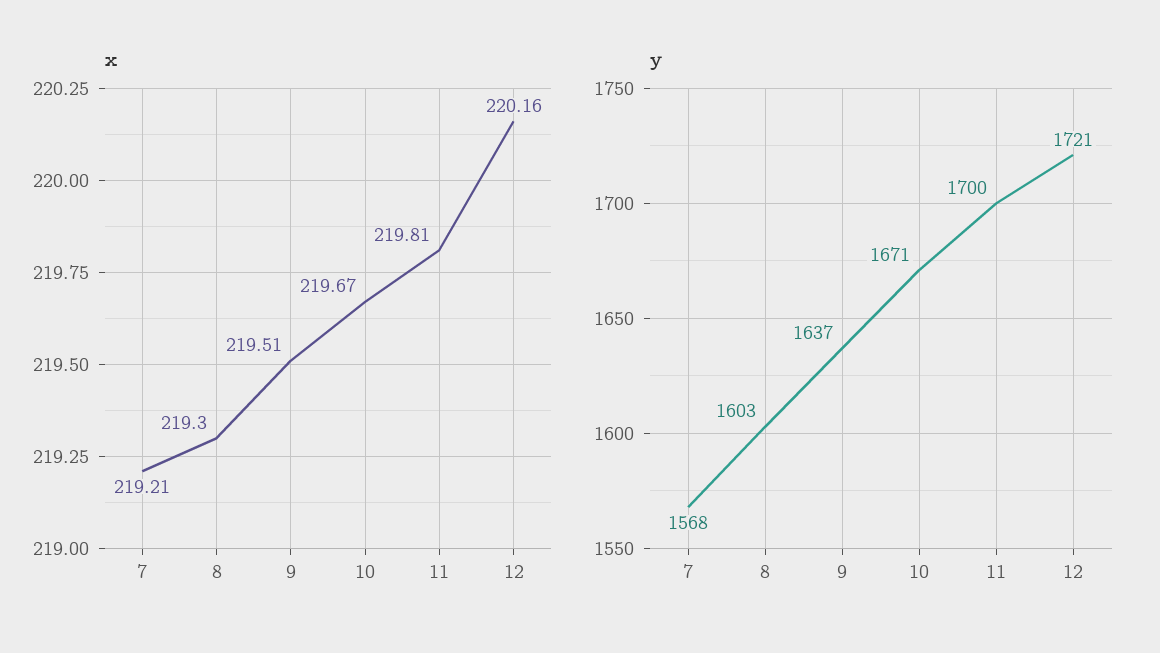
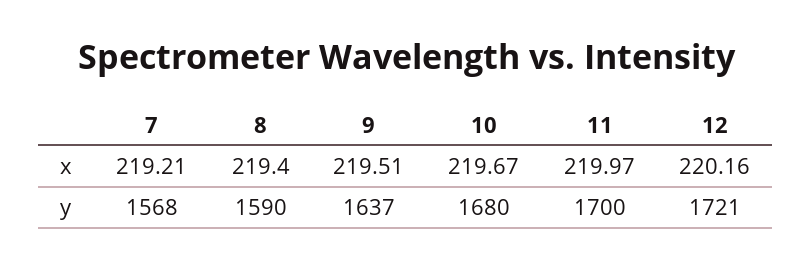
x, 8: 219.3 -> 219.4
x, 11: 219.81 -> 219.97
y, 8: 1603 -> 1590
y, 10: 1671 -> 1680

